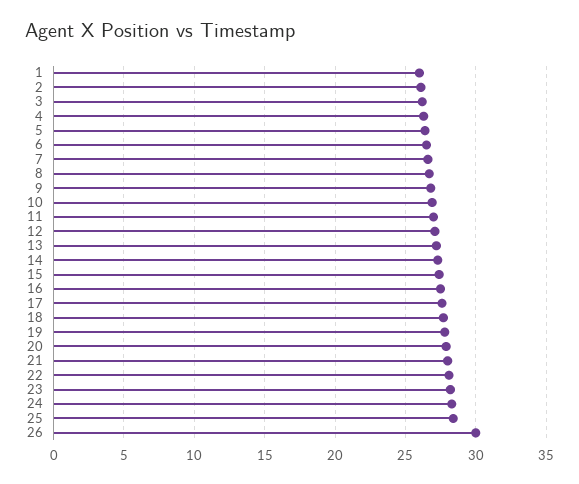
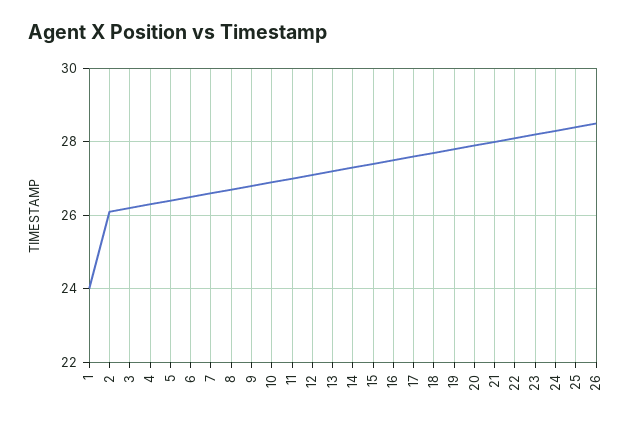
1: 26 -> 24
26: 30 -> 28.5

